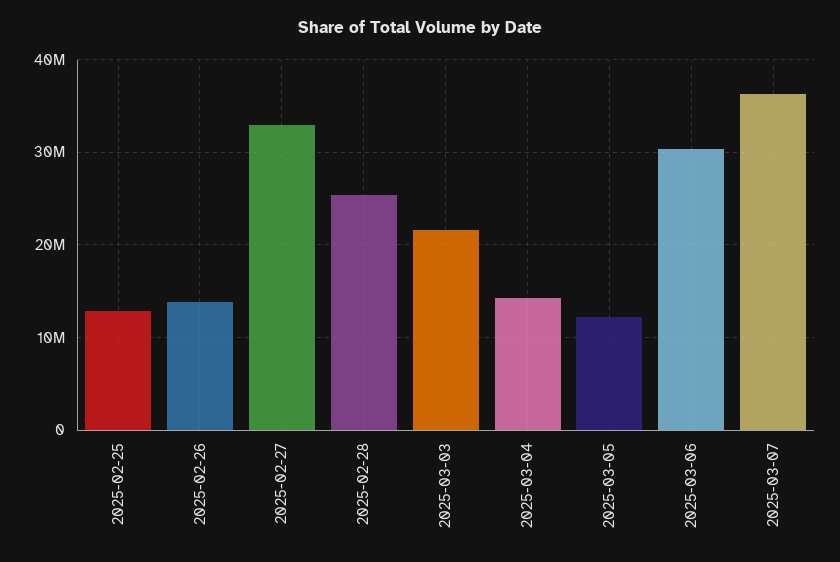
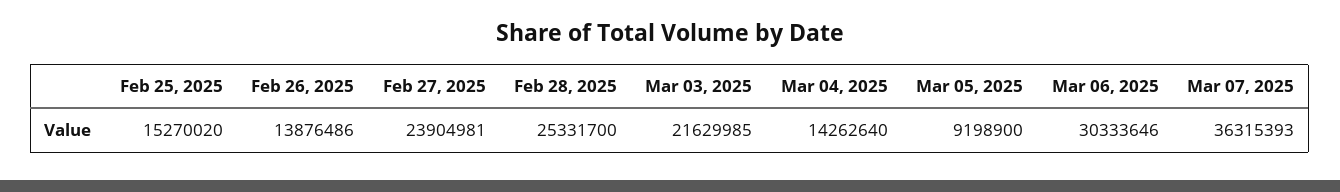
2025-02-25: 13000000 -> 15270020
2025-02-27: 33000000 -> 23904981
2025-03-05: 12000000 -> 9198900

